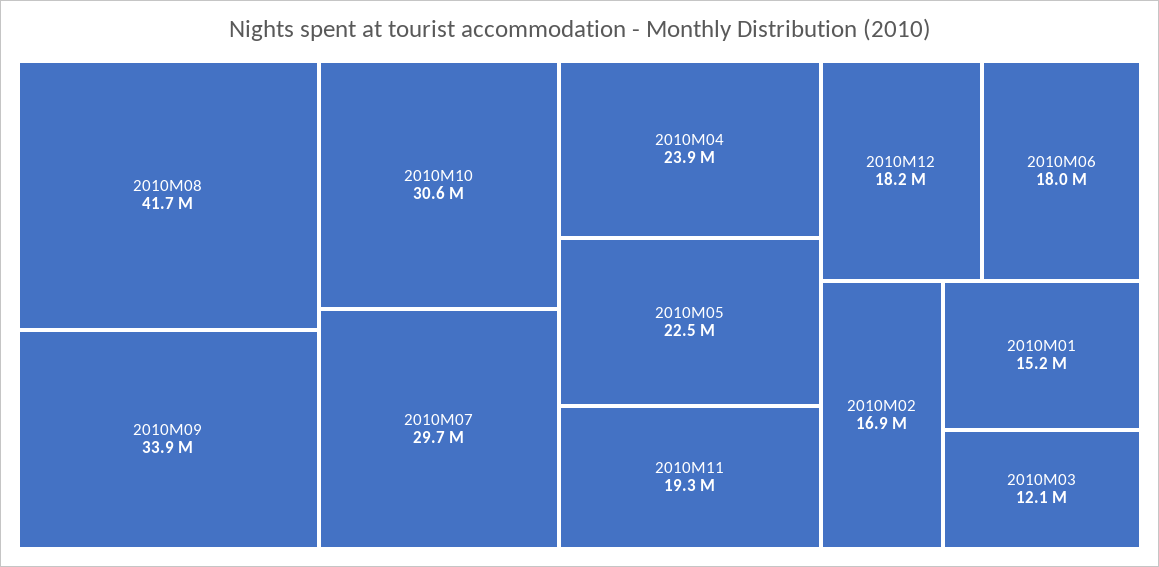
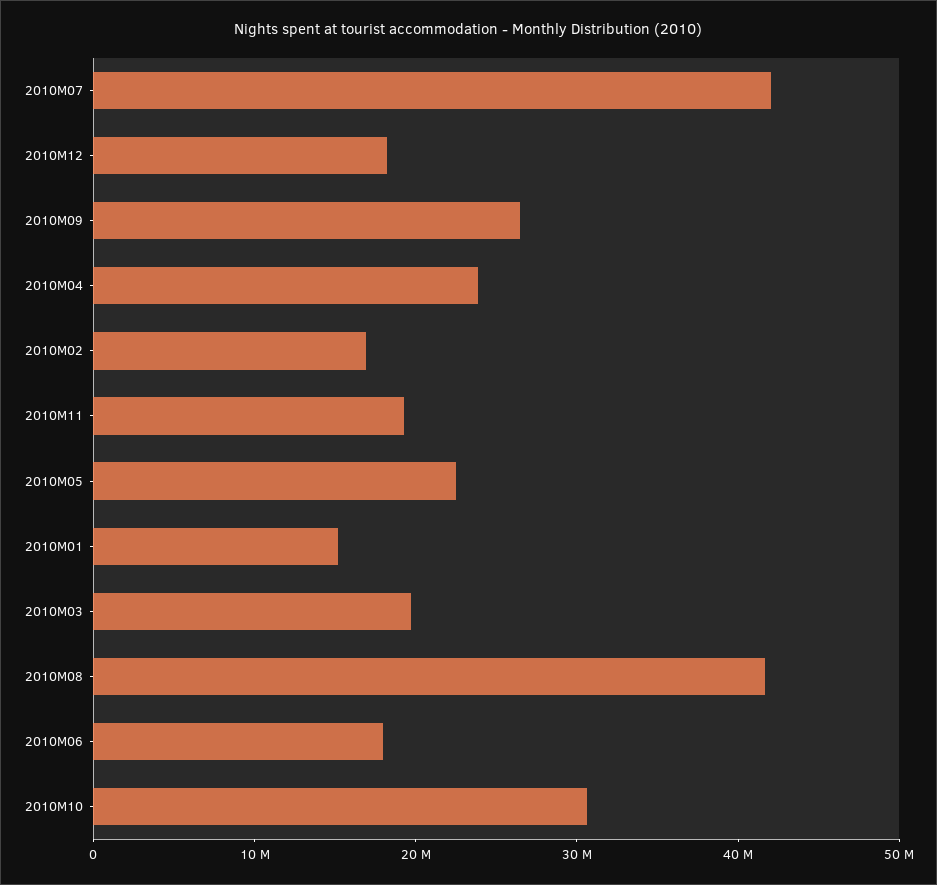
2010M09: 33900000 -> 26000000
2010M07: 29700000 -> 42000000
2010M03: 12100000 -> 20000000

